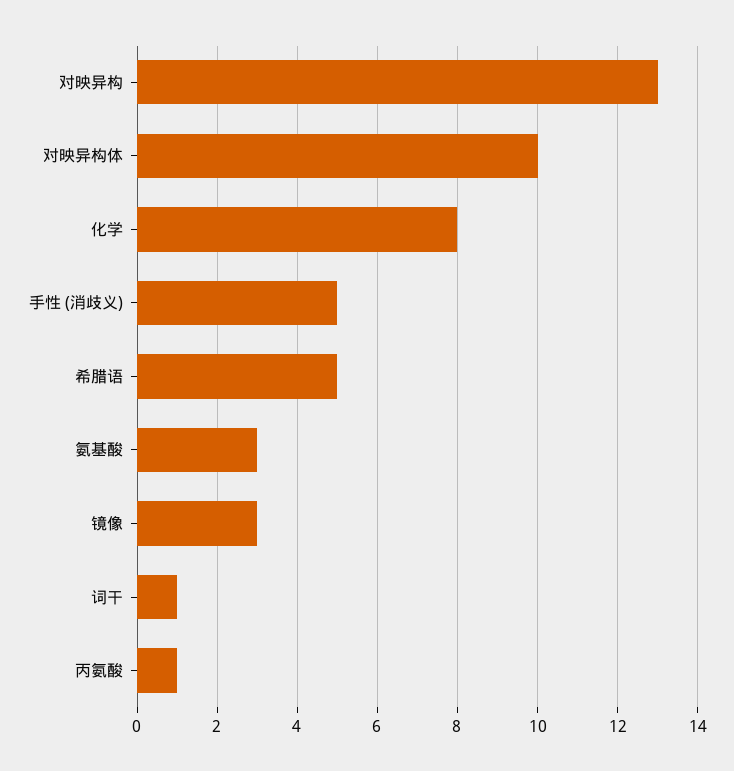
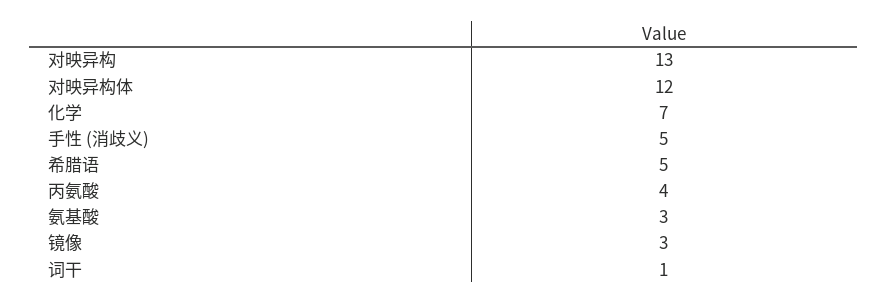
对映异构体: 10 -> 12
化学: 8 -> 7
丙氨酸: 1 -> 4

